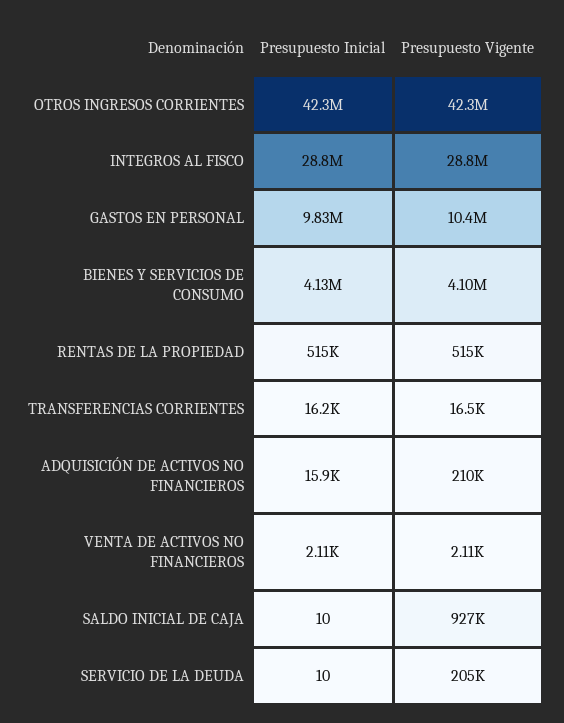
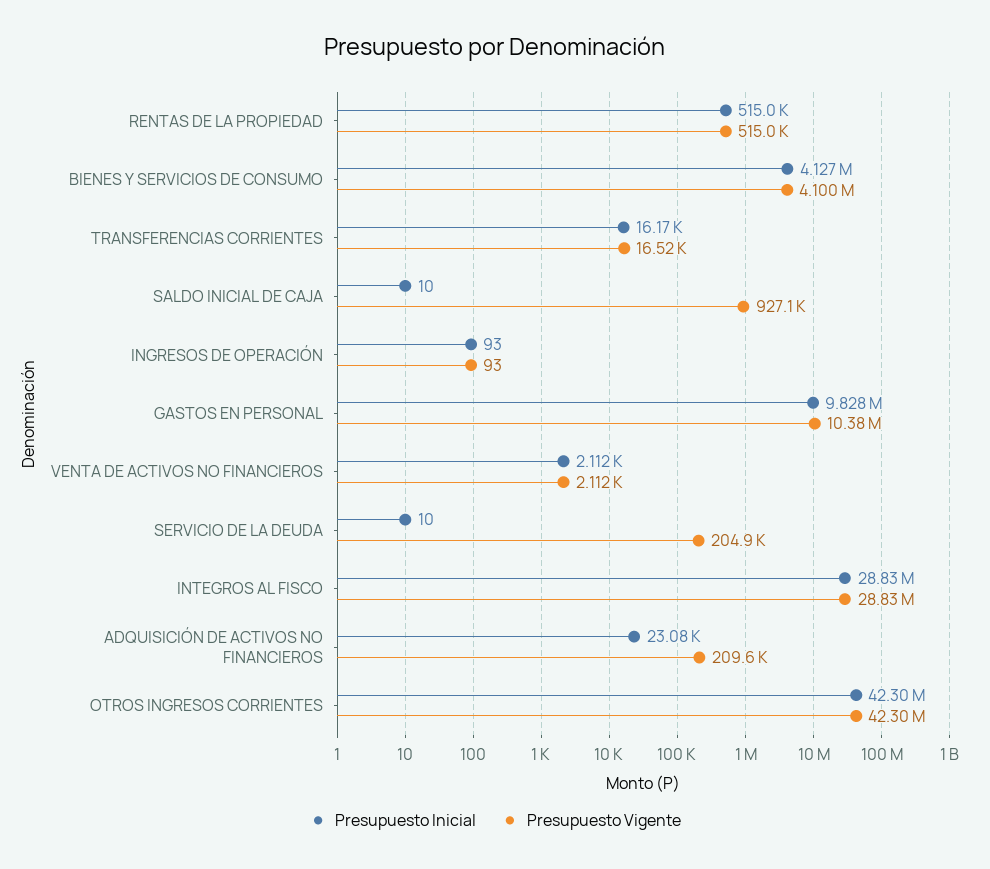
Presupuesto Inicial, ADQUISICIÓN DE ACTIVOS NO FINANCIEROS: 15900 -> 23080
Presupuesto Inicial, INGRESOS DE OPERACIÓN: none -> 93
Presupuesto Vigente, INGRESOS DE OPERACIÓN: none -> 93

